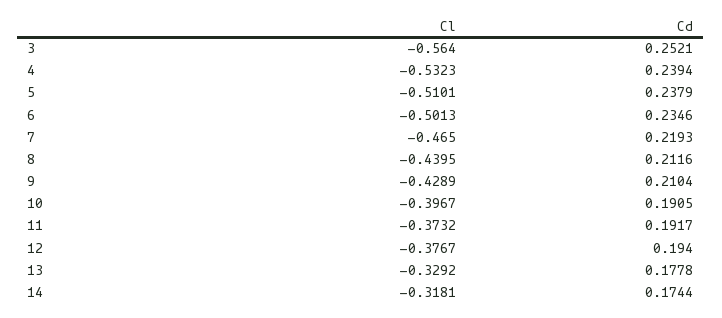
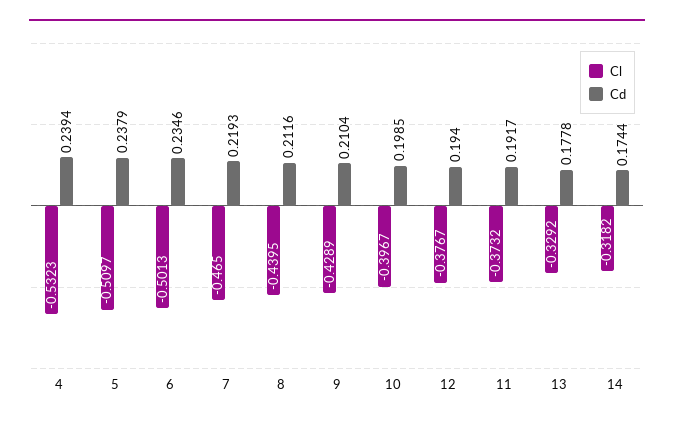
Cl, 3: -0.564 -> none
Cd, 3: 0.2521 -> none
Cl, 5: -0.5101 -> -0.5097
Cd, 10: 0.1905 -> 0.1985
Cl, 14: -0.3181 -> -0.3182

